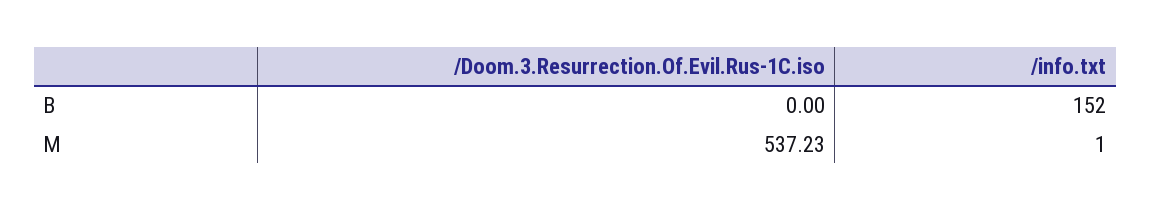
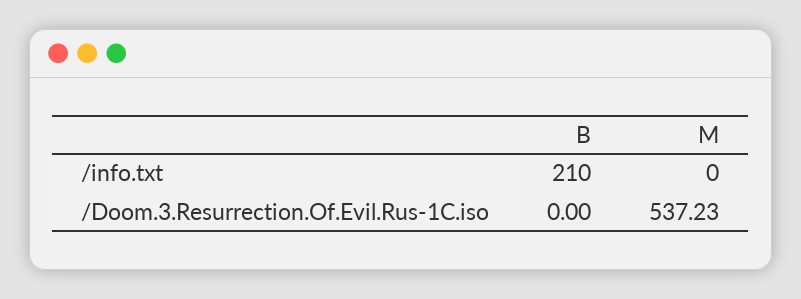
/info.txt, B: 152 -> 210
/info.txt, M: 1 -> 0

